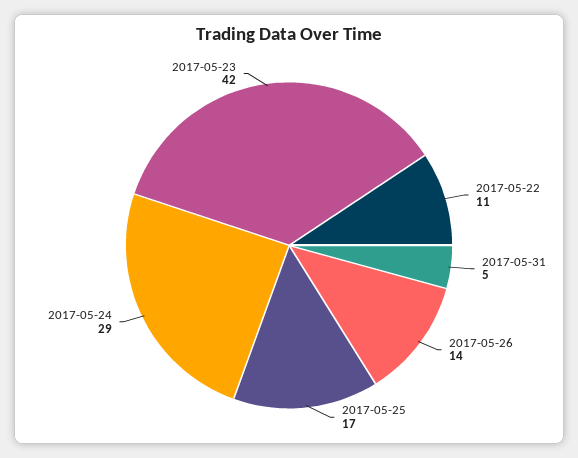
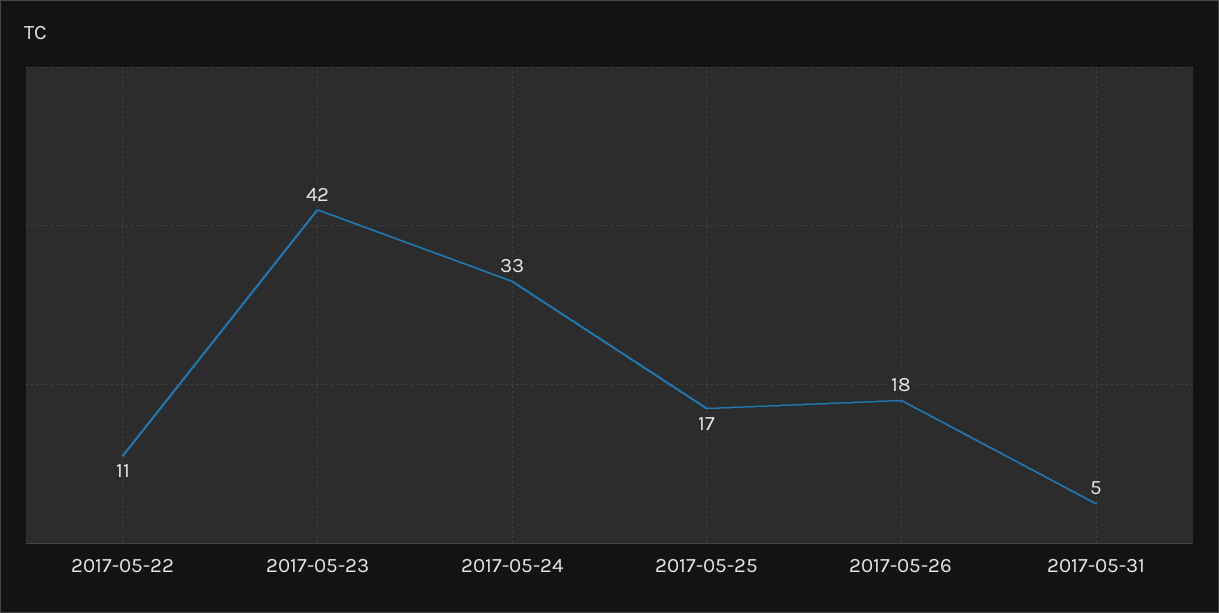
2017-05-26: 14 -> 18
2017-05-24: 29 -> 33

